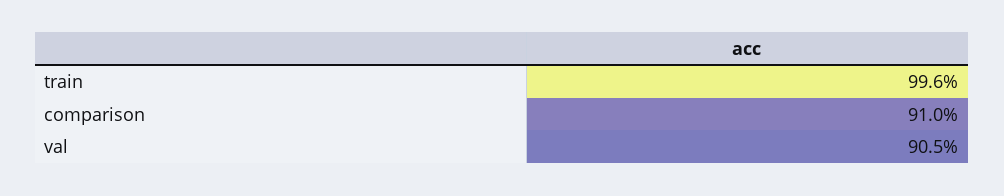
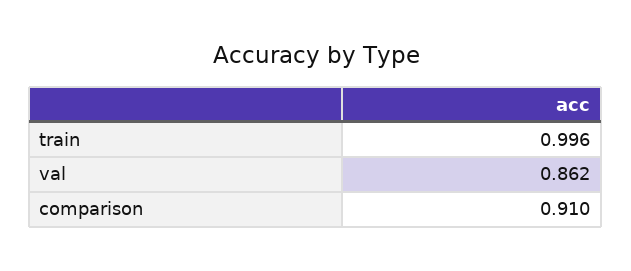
val: 0.905 -> 0.862

